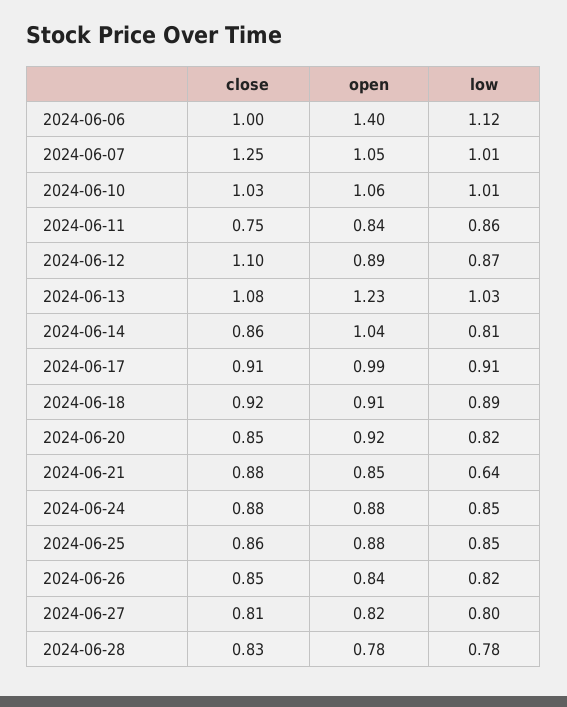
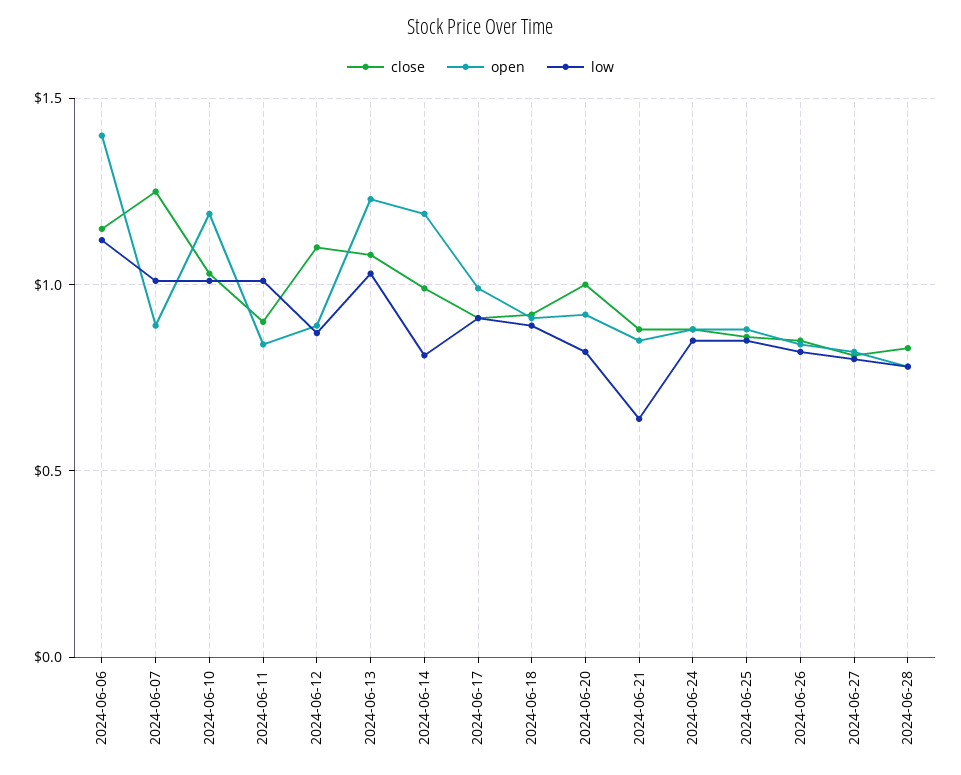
close, 2024-06-06: 1 -> 1.15
open, 2024-06-07: 1.05 -> 0.9
open, 2024-06-10: 1.06 -> 1.2
close, 2024-06-11: 0.75 -> 0.9
low, 2024-06-11: 0.86 -> 1
close, 2024-06-14: 0.86 -> 1
open, 2024-06-14: 1.04 -> 1.2
close, 2024-06-20: 0.85 -> 1

